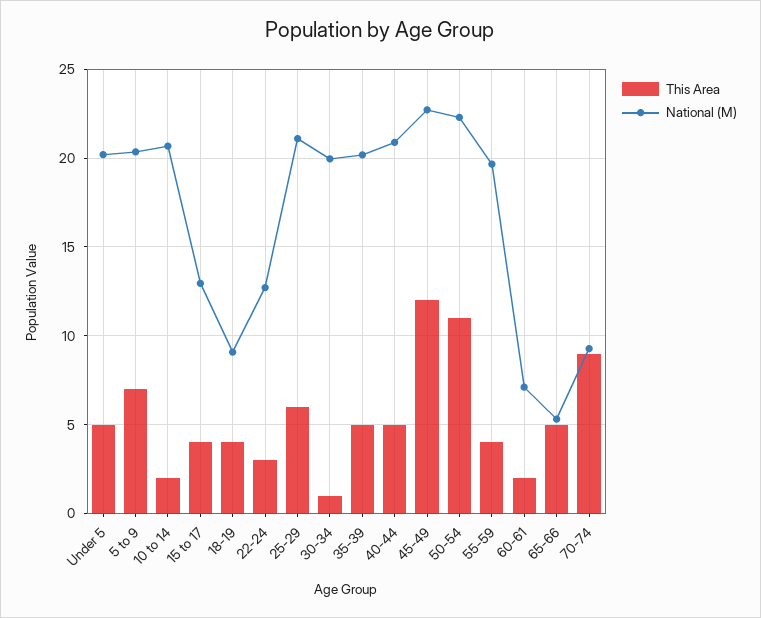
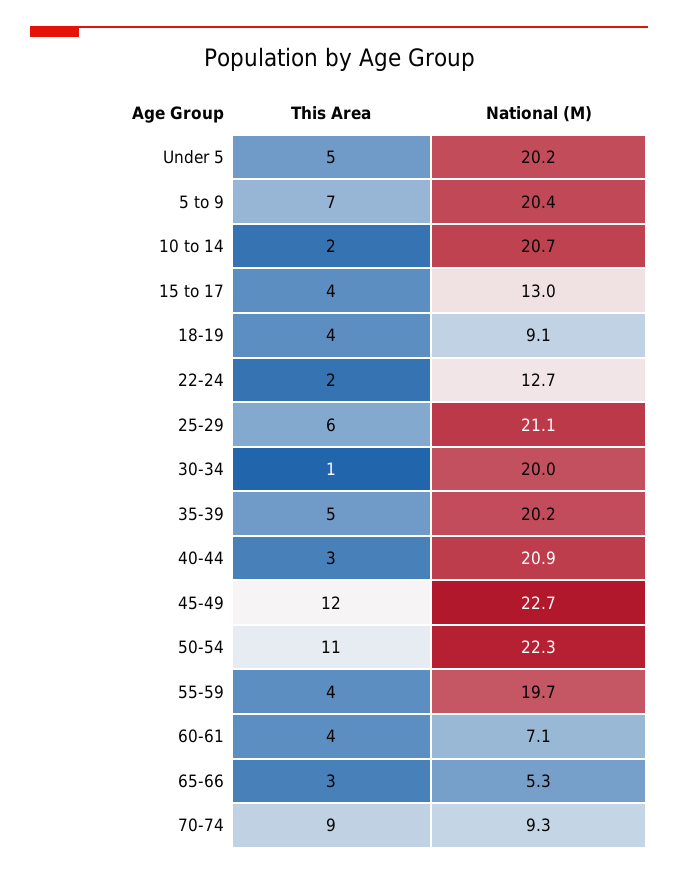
This Area, 22-24: 3 -> 2
This Area, 40-44: 5 -> 3
This Area, 60-61: 2 -> 4
This Area, 65-66: 5 -> 3

